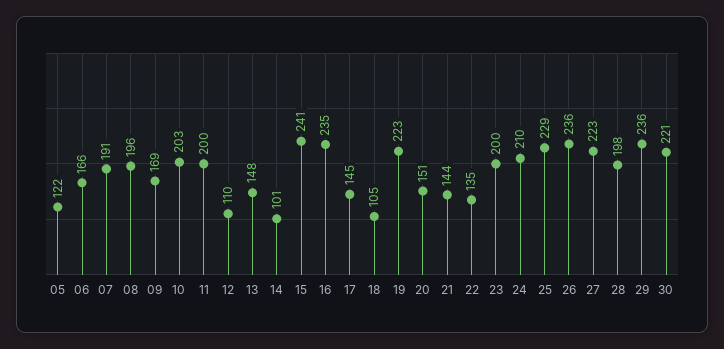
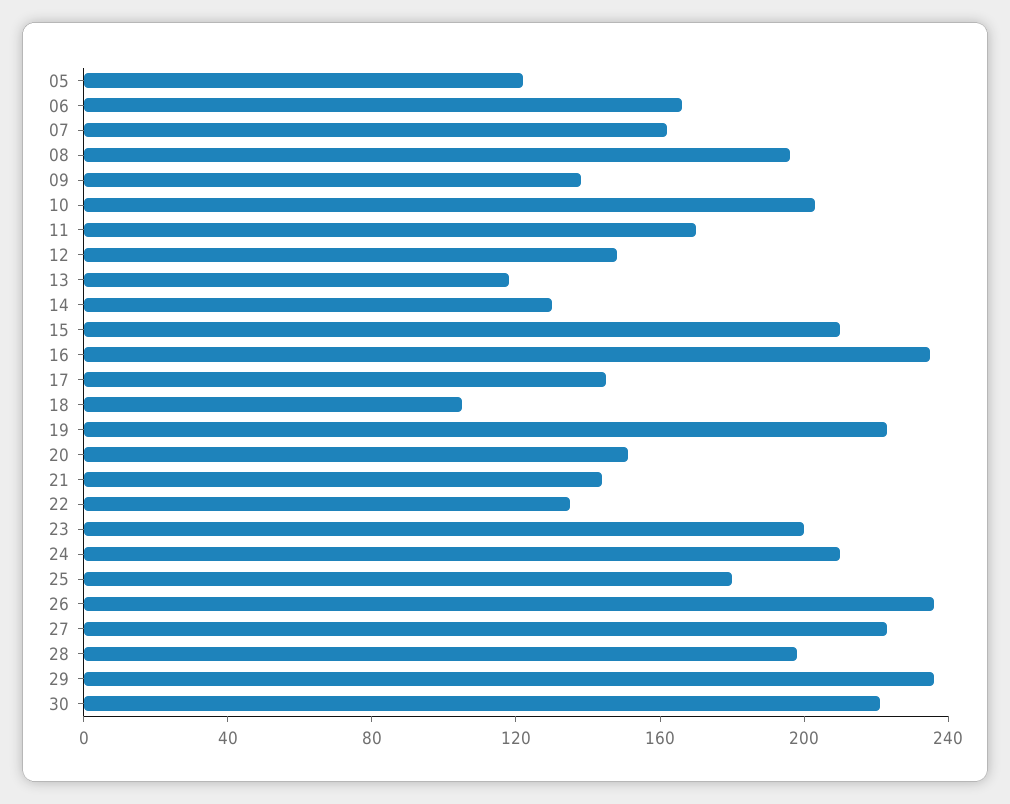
07: 191 -> 160
09: 169 -> 140
11: 200 -> 170
12: 110 -> 150
13: 148 -> 120
14: 101 -> 130
15: 241 -> 210
25: 229 -> 180

